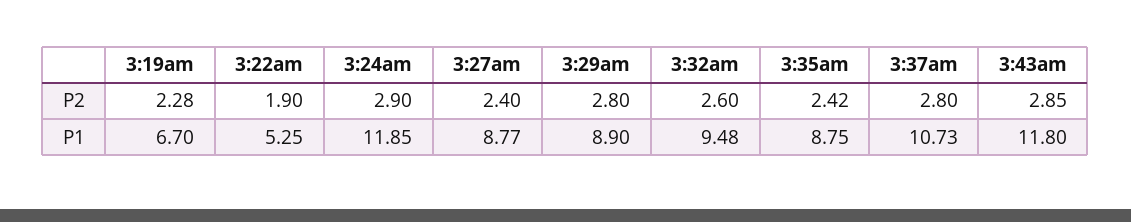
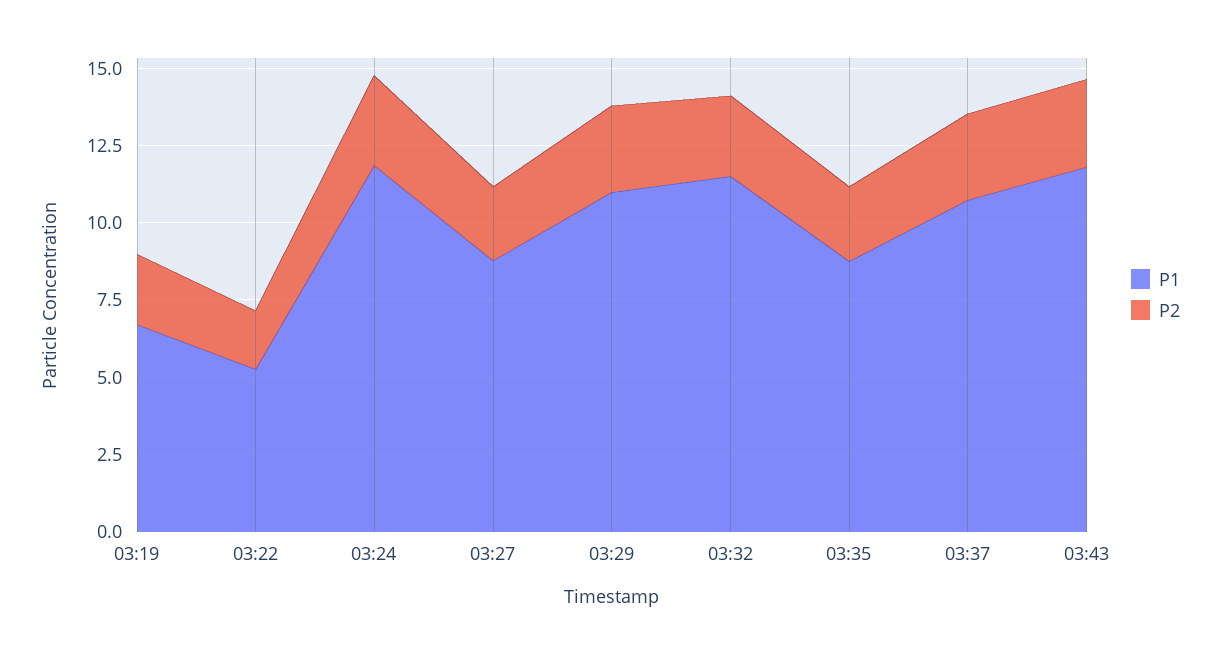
P1, 3:29am: 8.9 -> 11
P1, 3:32am: 9.48 -> 11.5

